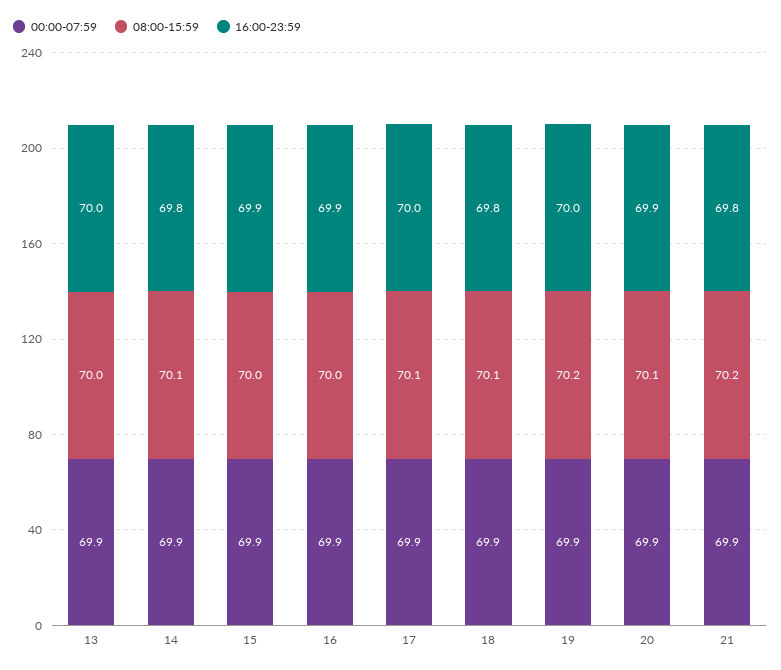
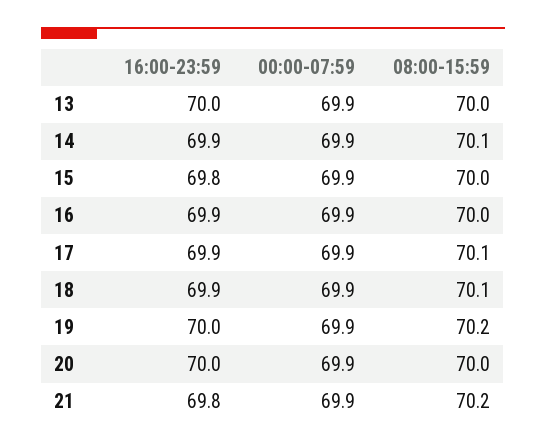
16:00-23:59, 14: 69.8 -> 69.9
16:00-23:59, 15: 69.9 -> 69.8
16:00-23:59, 17: 70 -> 69.9
16:00-23:59, 18: 69.8 -> 69.9
08:00-15:59, 20: 70.1 -> 70
16:00-23:59, 20: 69.9 -> 70

